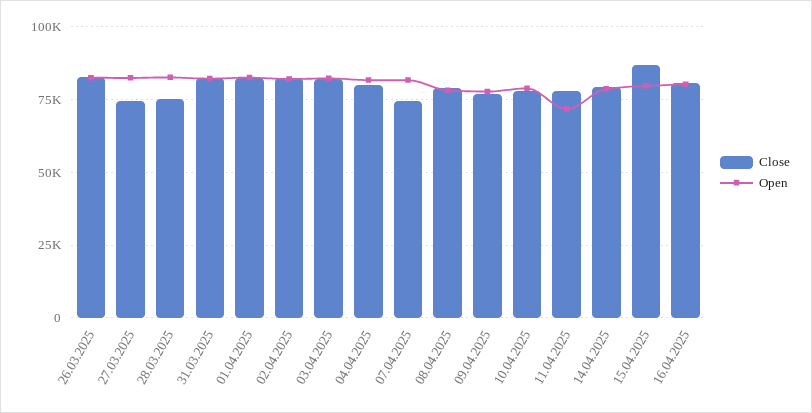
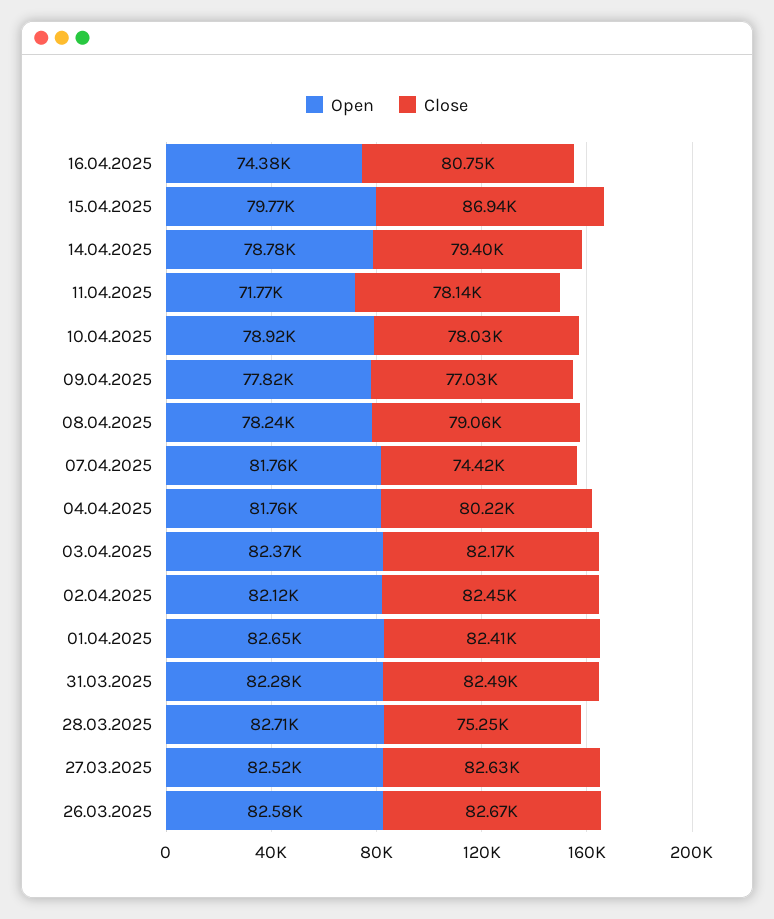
Close, 27.03.2025: 75000 -> 82630
Open, 16.04.2025: 80000 -> 74380

